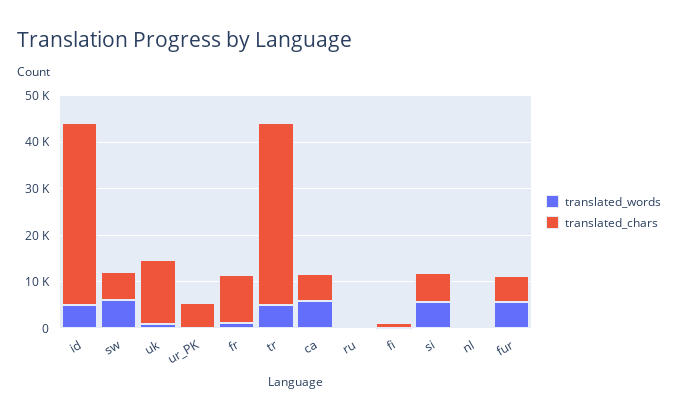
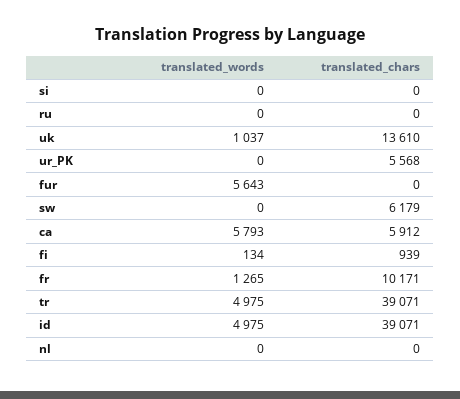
translated_words, sw: 6000 -> 0
translated_words, si: 6000 -> 0
translated_chars, si: 6000 -> 0
translated_chars, fur: 6000 -> 0

